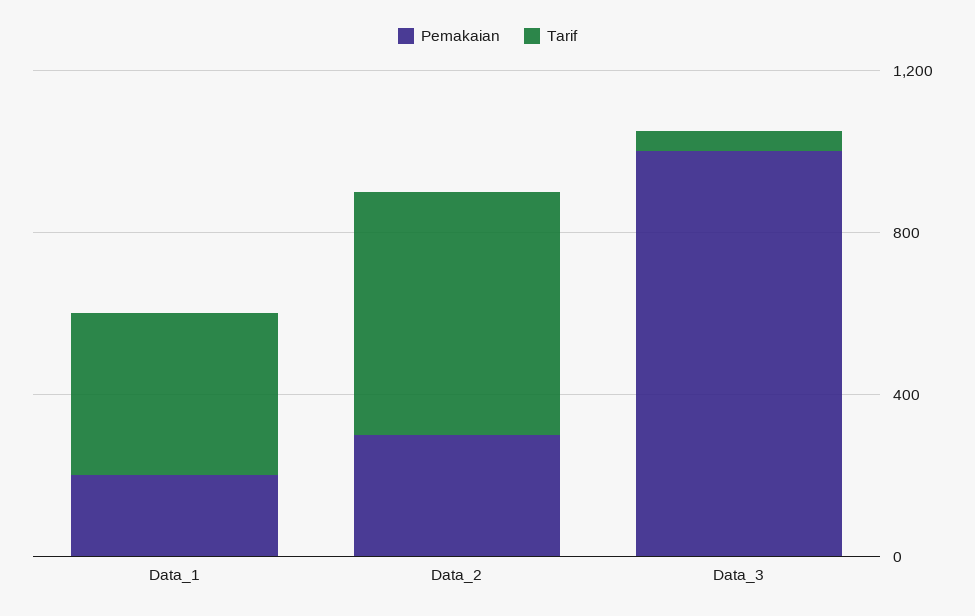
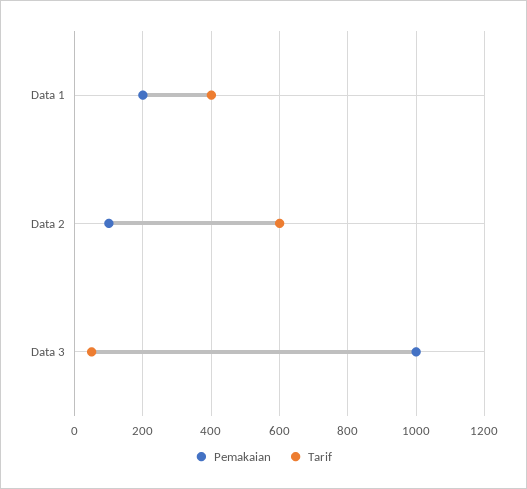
Pemakaian, Data_2: 300 -> 100

